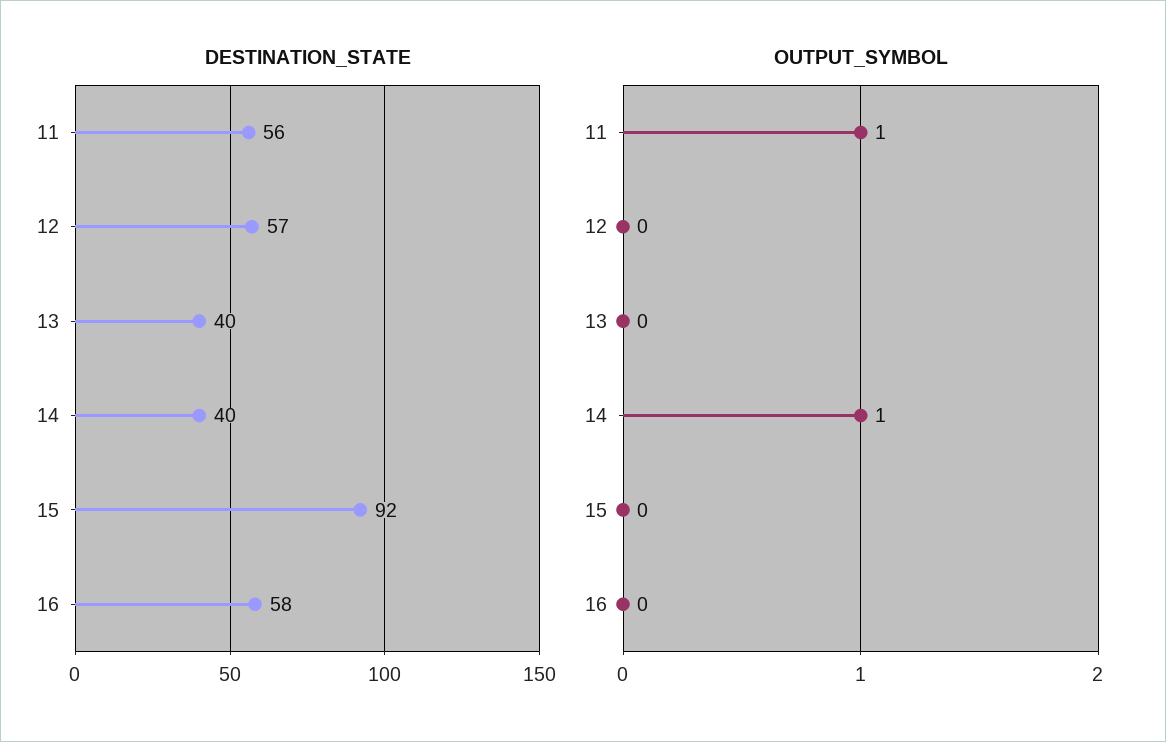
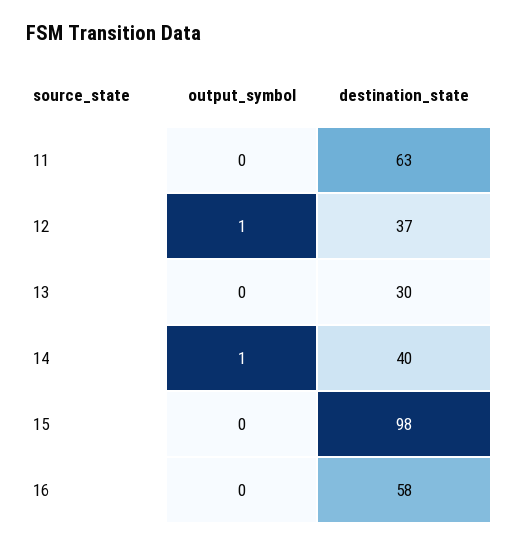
DESTINATION_STATE, 11: 56 -> 63
DESTINATION_STATE, 12: 57 -> 37
DESTINATION_STATE, 13: 40 -> 30
DESTINATION_STATE, 15: 92 -> 98
OUTPUT_SYMBOL, 11: 1 -> 0
OUTPUT_SYMBOL, 12: 0 -> 1

